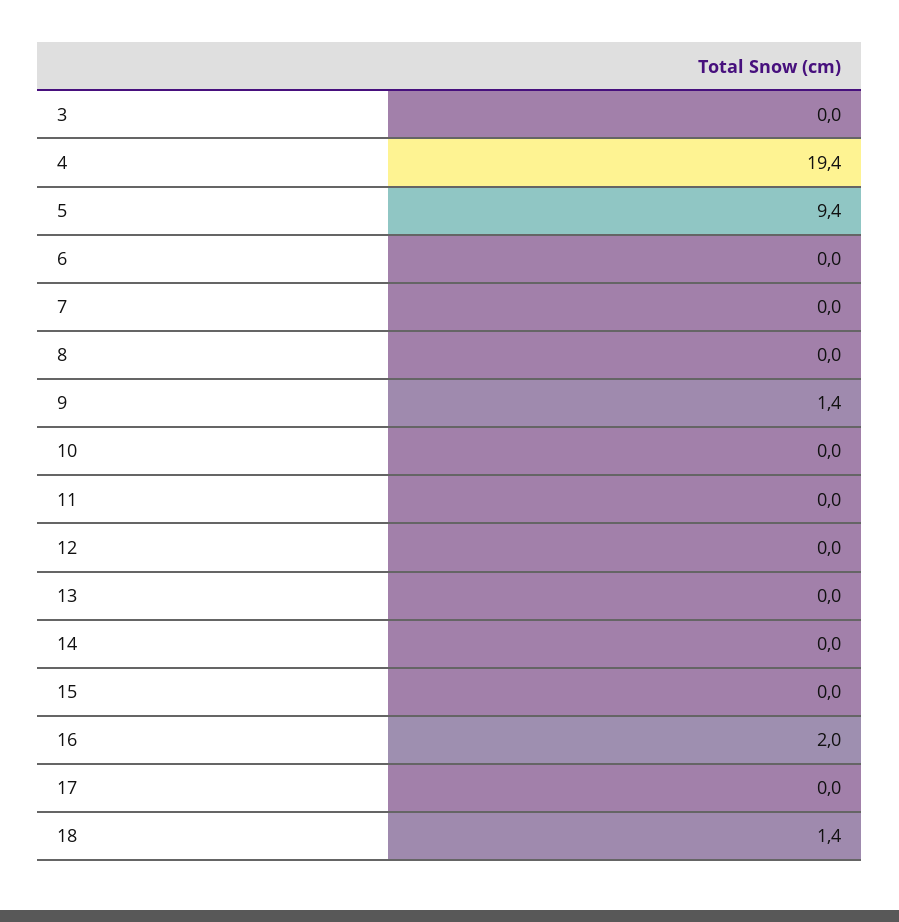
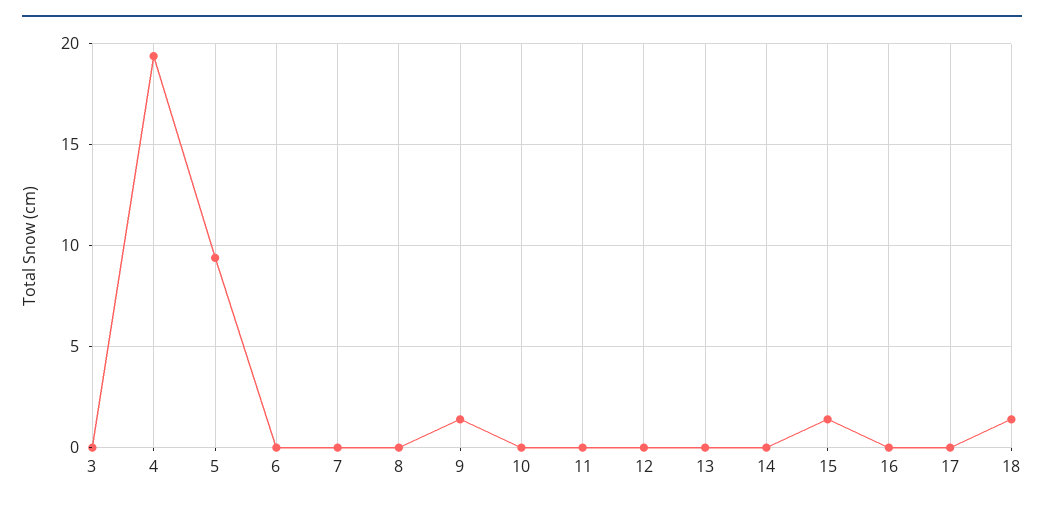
15: 0 -> 1.5
16: 2 -> 0

